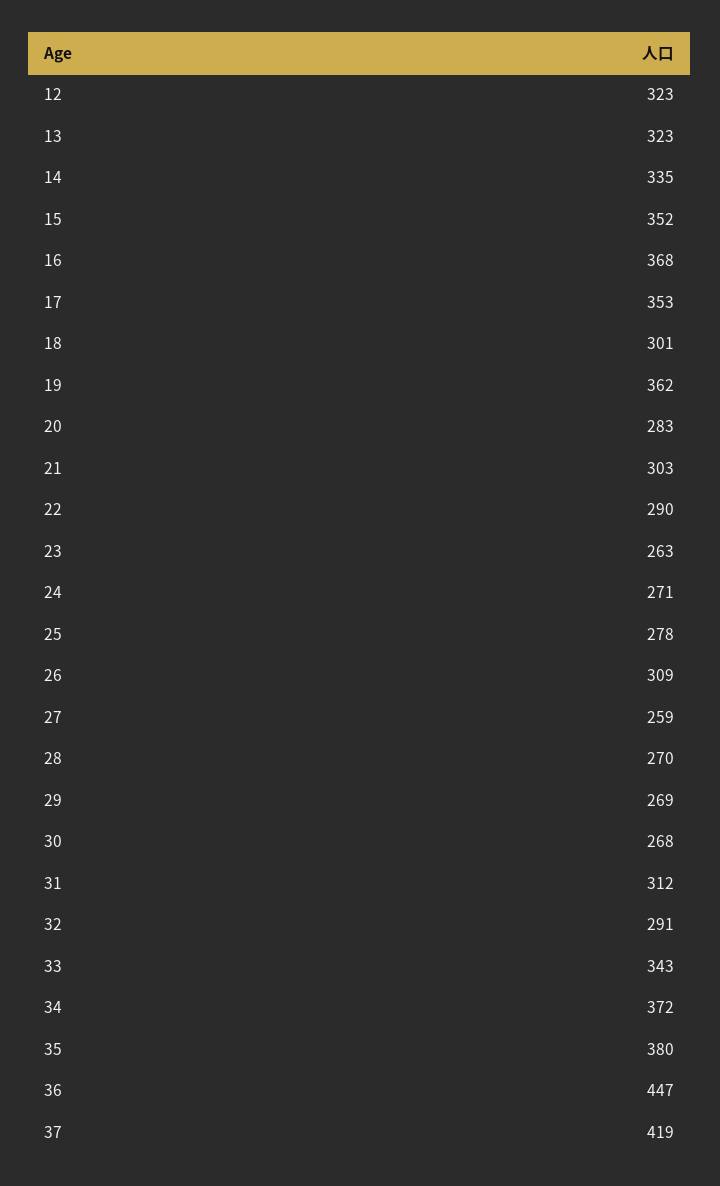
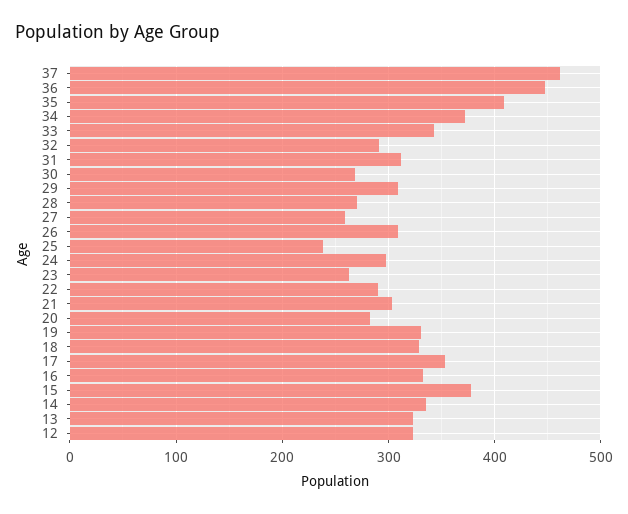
15: 352 -> 380
16: 368 -> 330
18: 301 -> 330
19: 362 -> 330
24: 271 -> 300
25: 278 -> 240
29: 269 -> 310
35: 380 -> 410
37: 419 -> 460

